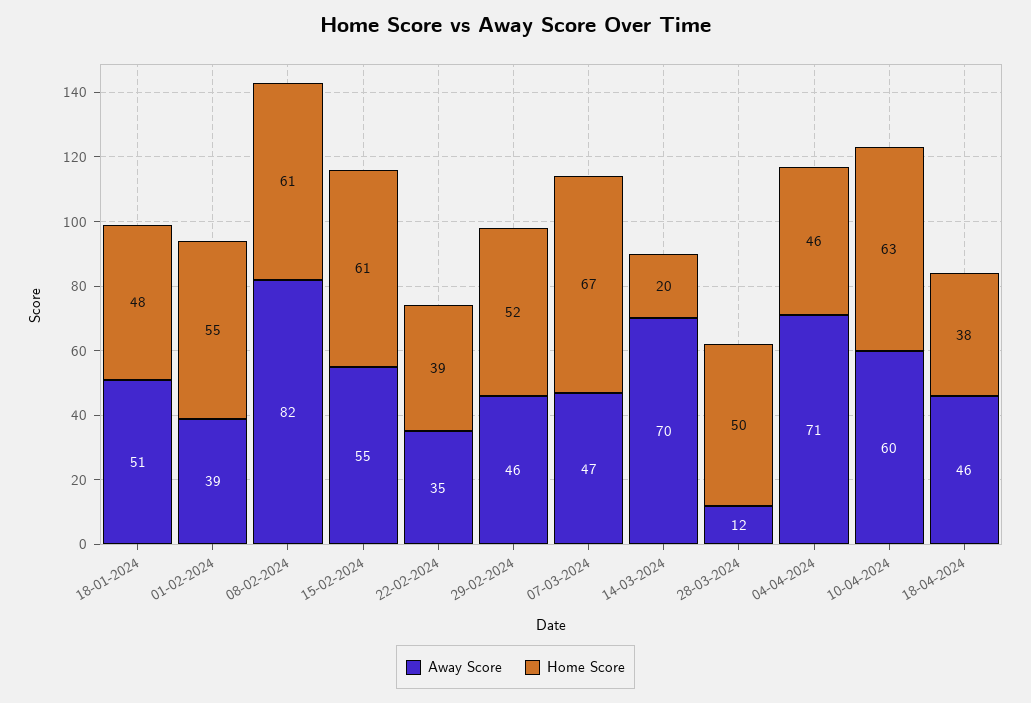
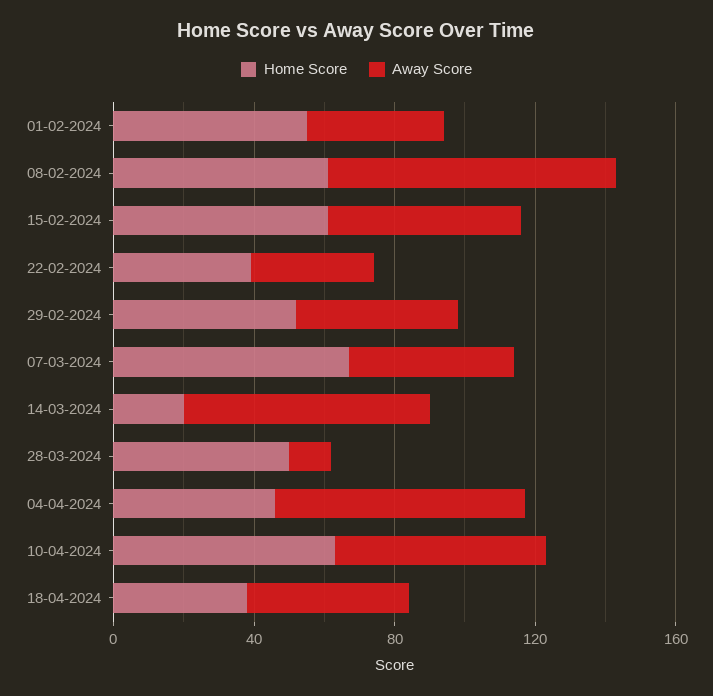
Away Score, 18-01-2024: 51 -> none
Home Score, 18-01-2024: 48 -> none

